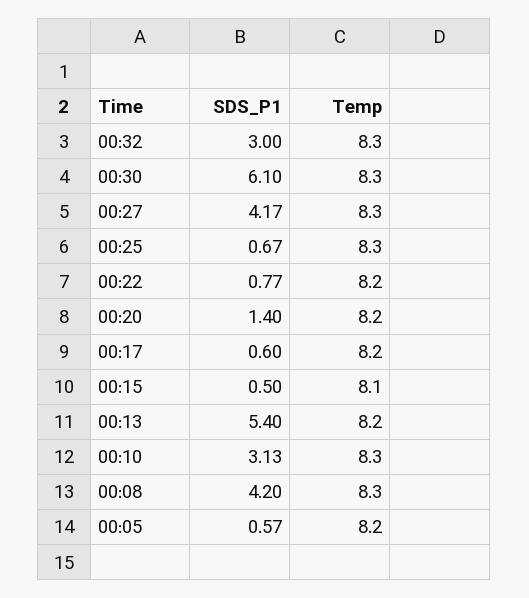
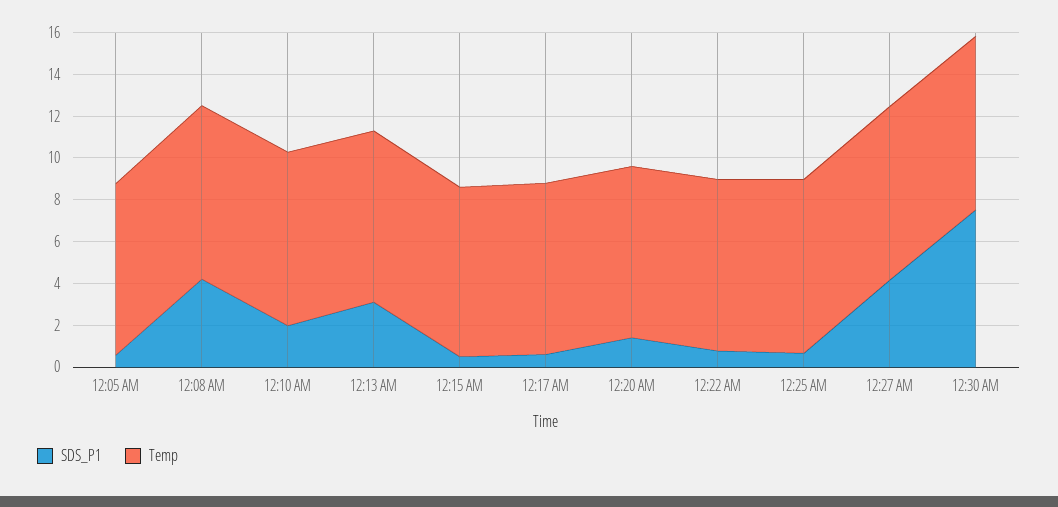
SDS_P1, 00:32: 3 -> none
Temp, 00:32: 8.3 -> none
SDS_P1, 00:30: 6.1 -> 7.5
SDS_P1, 00:13: 5.4 -> 3
SDS_P1, 00:10: 3.13 -> 2

